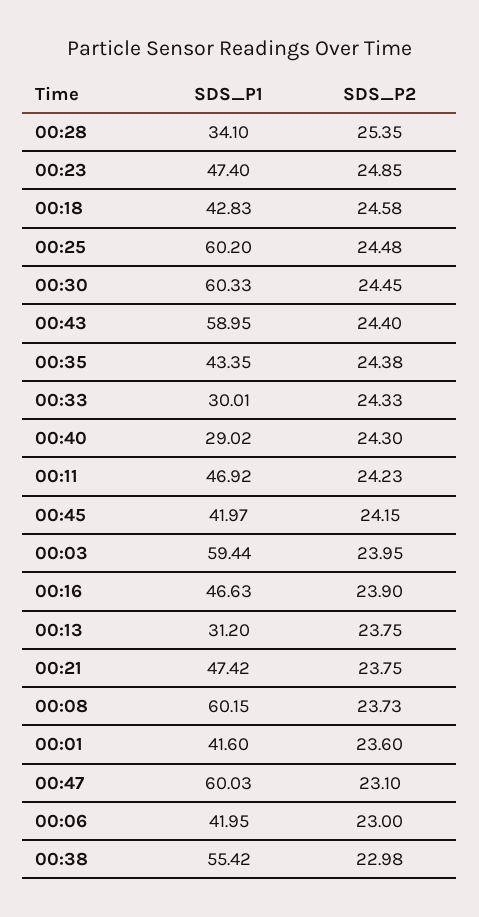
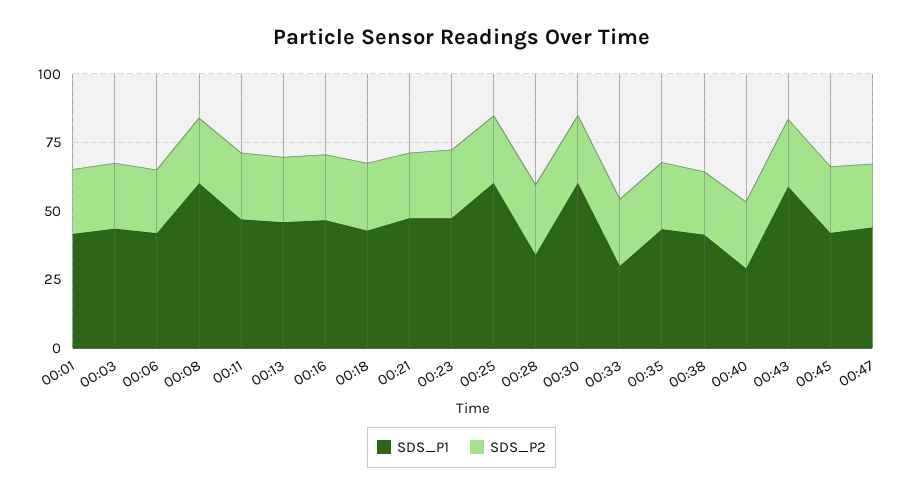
SDS_P1, 00:03: 59.44 -> 45
SDS_P1, 00:13: 31.2 -> 45
SDS_P1, 00:47: 60.03 -> 45
SDS_P1, 00:38: 55.42 -> 40

